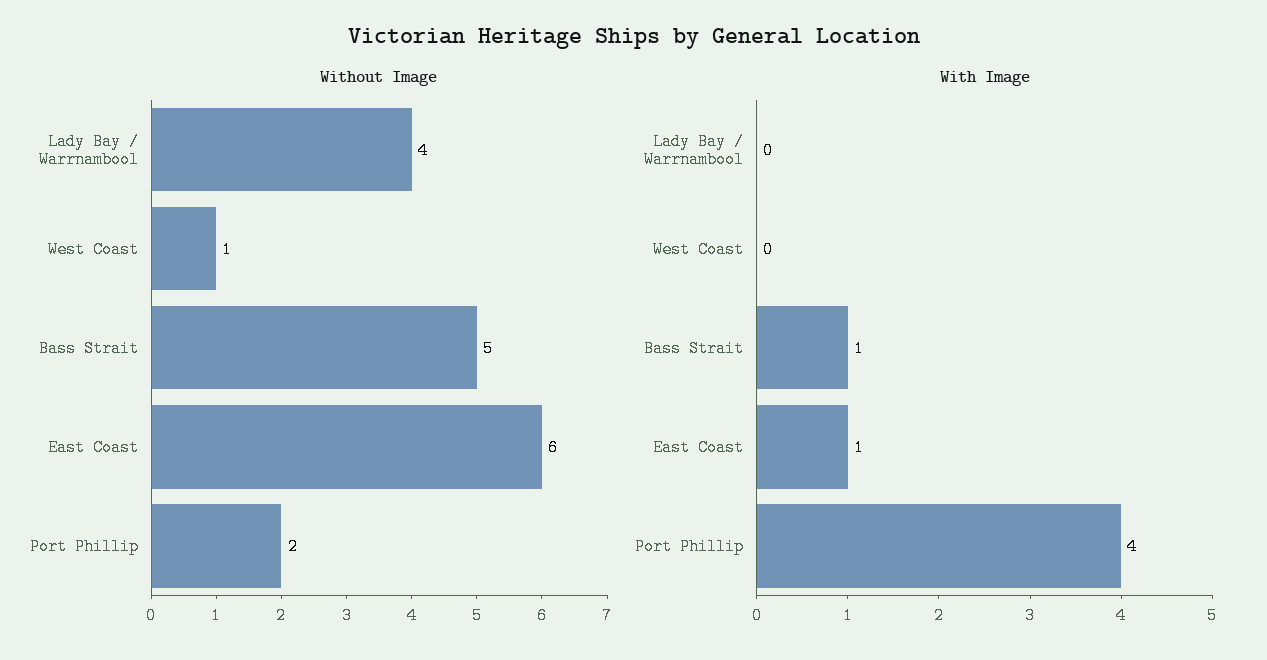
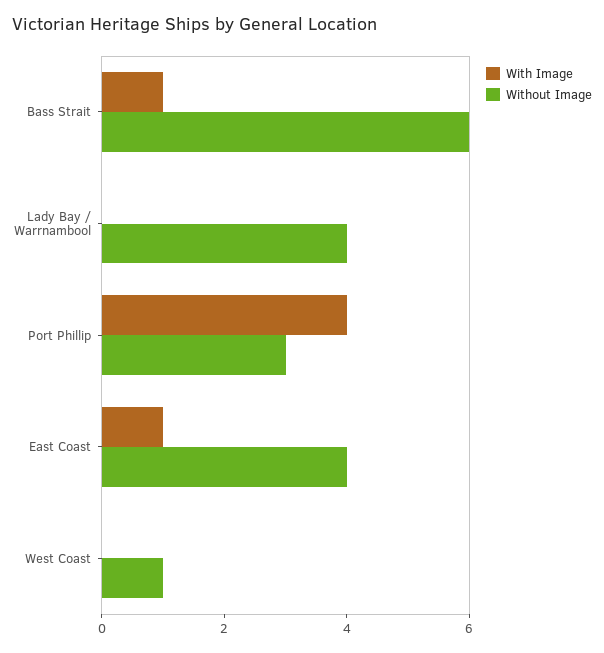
Without Image, Bass Strait: 5 -> 6
Without Image, East Coast: 6 -> 4
Without Image, Port Phillip: 2 -> 3

